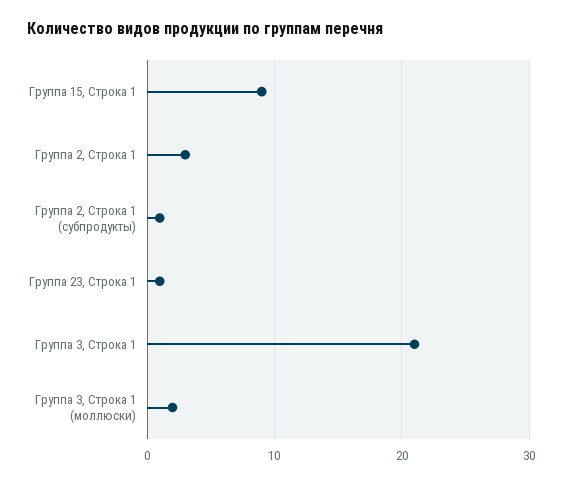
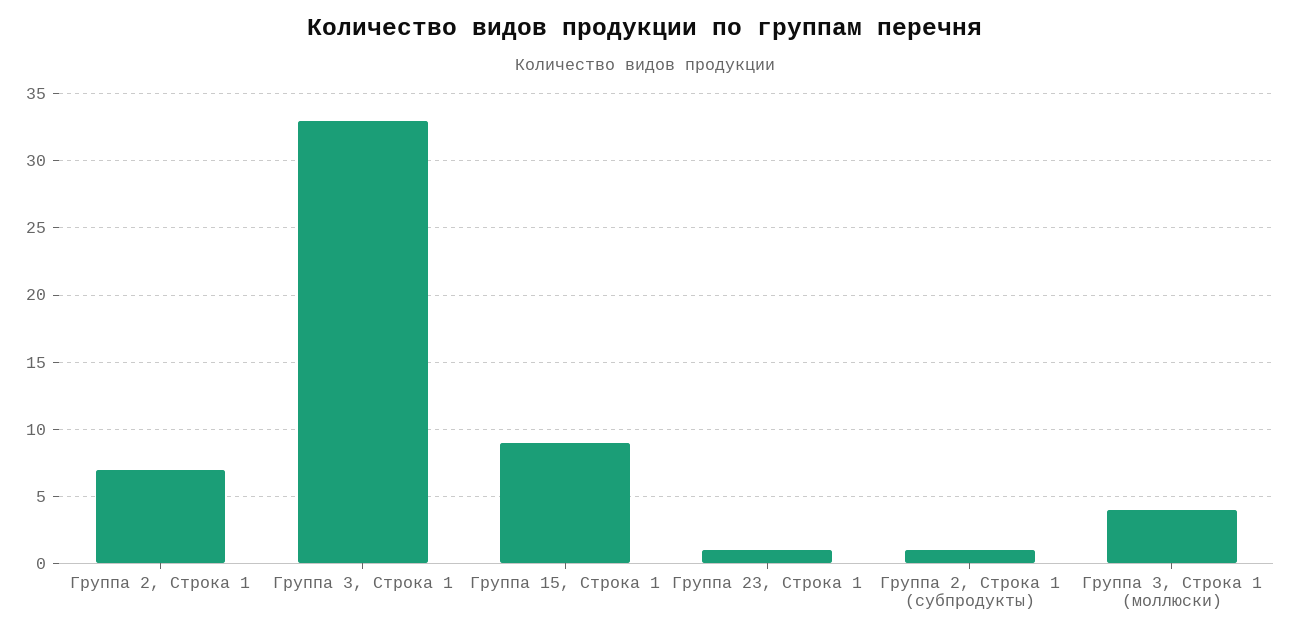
Группа 2, Строка 1: 3 -> 7
Группа 3, Строка 1: 21 -> 33
Группа 3, Строка 1 (моллюски): 2 -> 4

